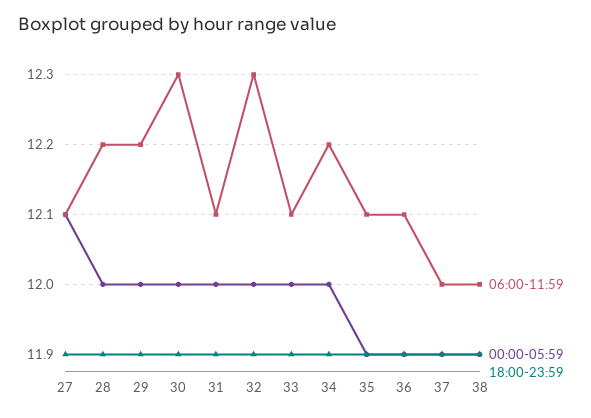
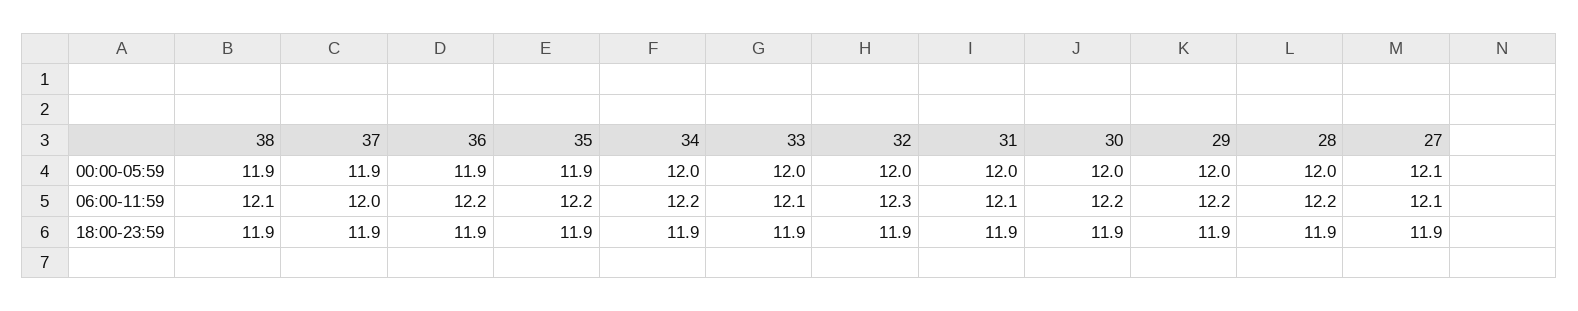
06:00-11:59, 30: 12.3 -> 12.2
06:00-11:59, 35: 12.1 -> 12.2
06:00-11:59, 36: 12.1 -> 12.2
06:00-11:59, 38: 12 -> 12.1

